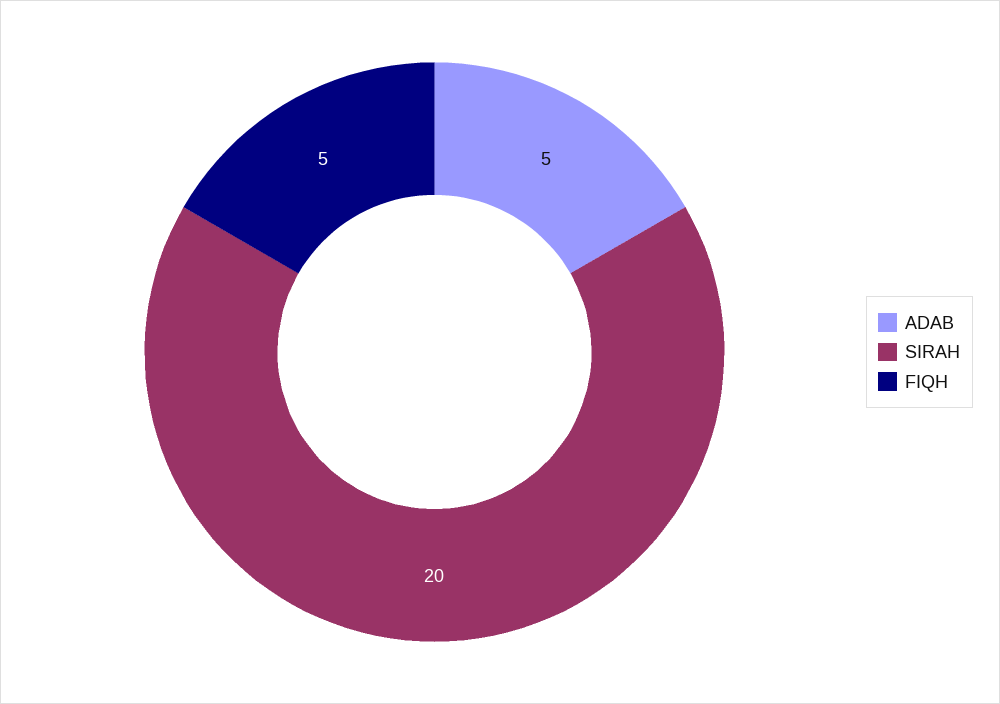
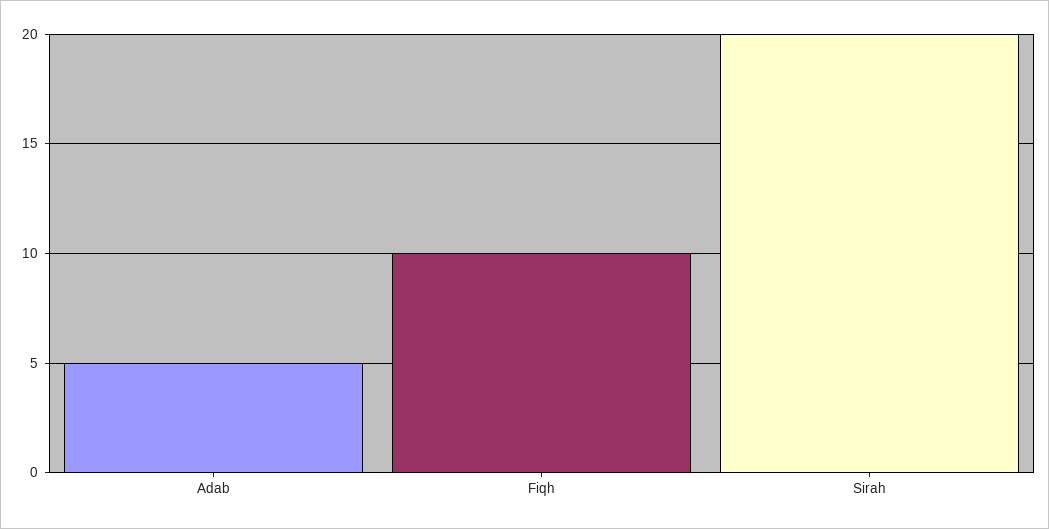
FIQH: 5 -> 10

